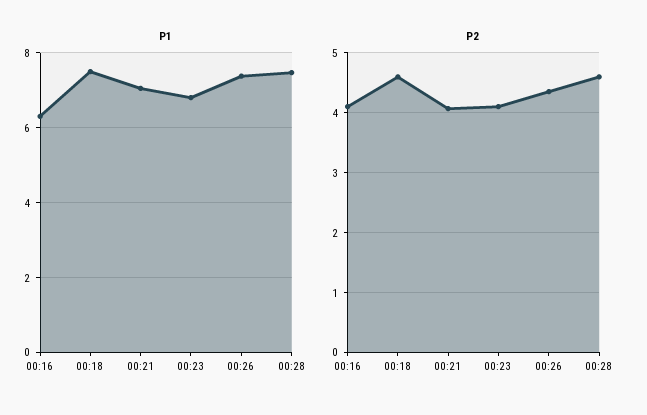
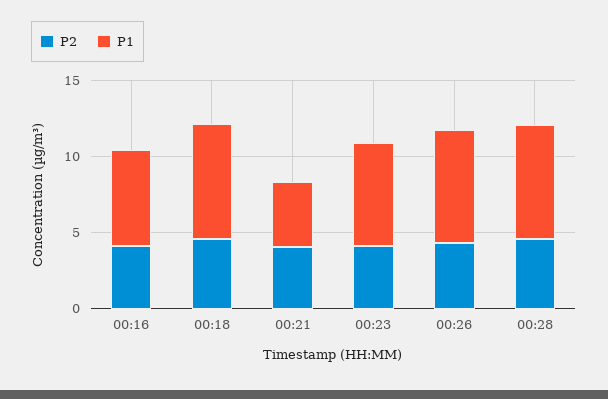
P1, 00:21: 7 -> 4

